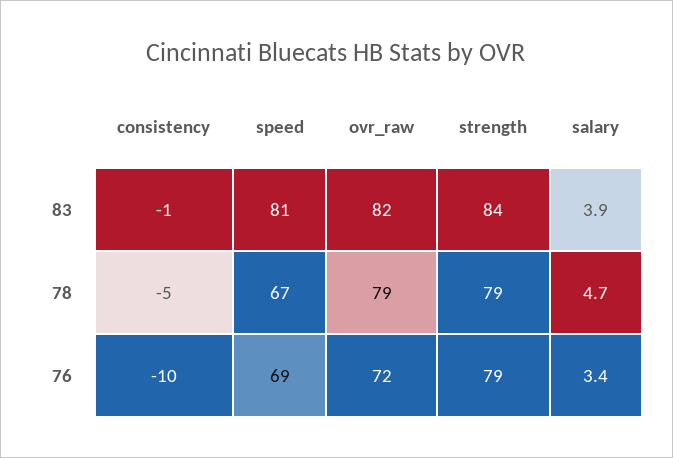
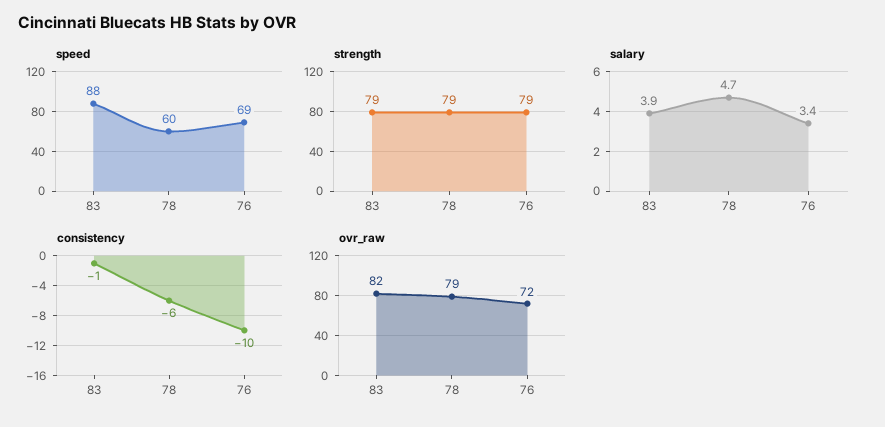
speed, 83: 81 -> 88
strength, 83: 84 -> 79
consistency, 78: -5 -> -6
speed, 78: 67 -> 60

